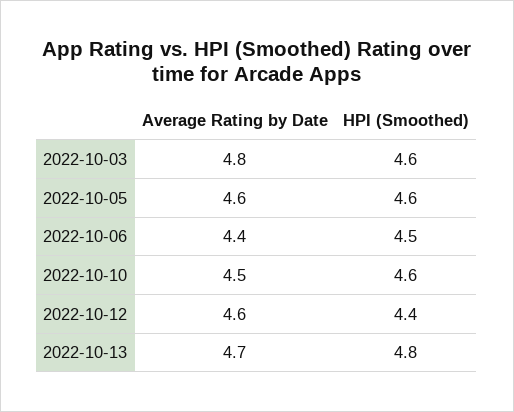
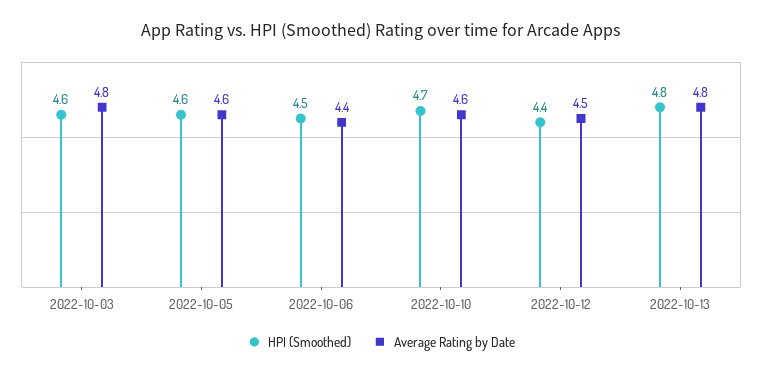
Average Rating by Date, 2022-10-10: 4.5 -> 4.6
HPI (Smoothed), 2022-10-10: 4.6 -> 4.7
Average Rating by Date, 2022-10-12: 4.6 -> 4.5
Average Rating by Date, 2022-10-13: 4.7 -> 4.8

